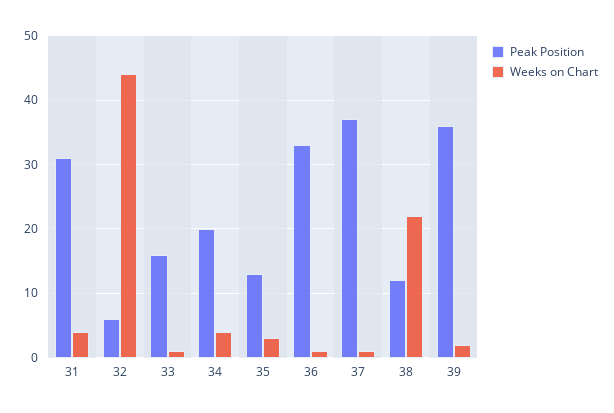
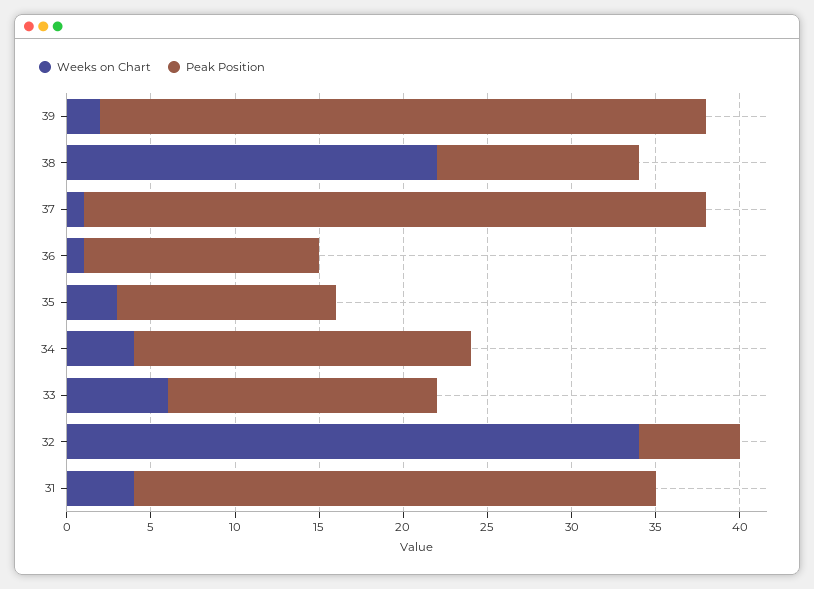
Weeks on Chart, 32: 44 -> 34
Weeks on Chart, 33: 1 -> 6
Peak Position, 36: 33 -> 14

